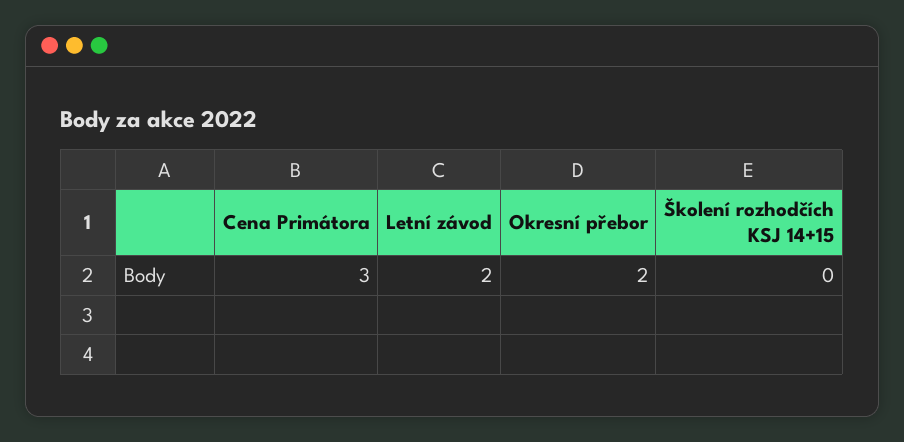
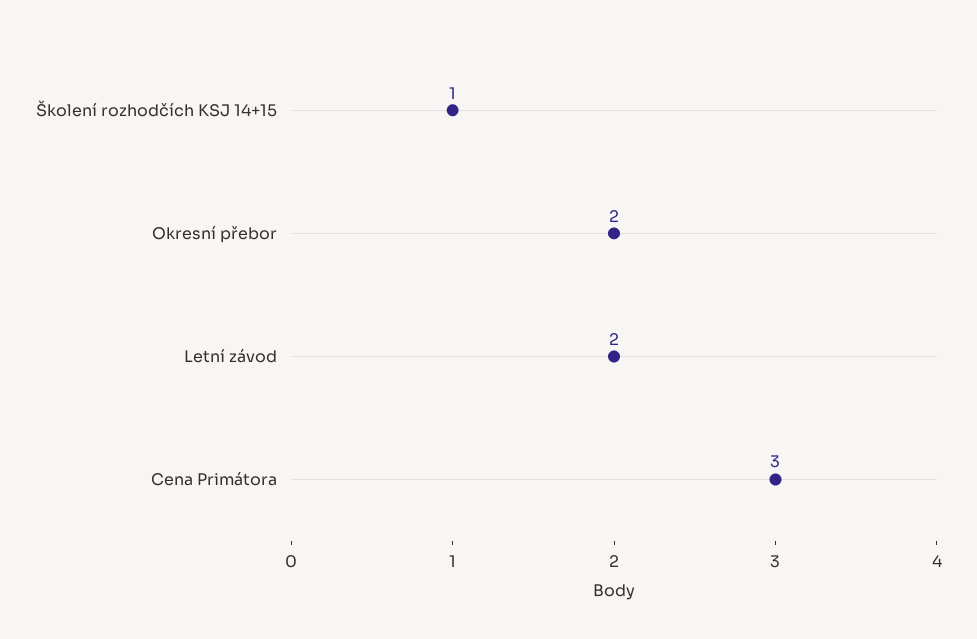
Školení rozhodčích KSJ 14+15: 0 -> 1

